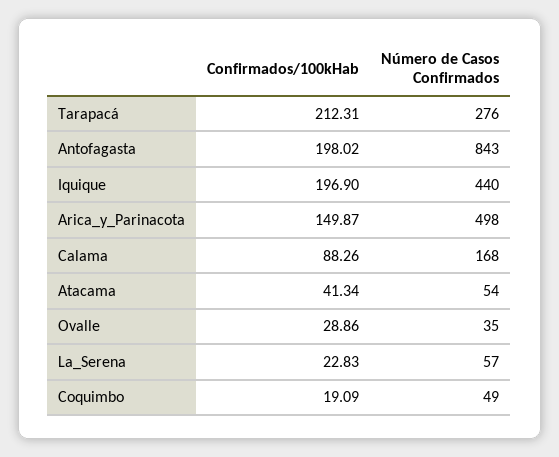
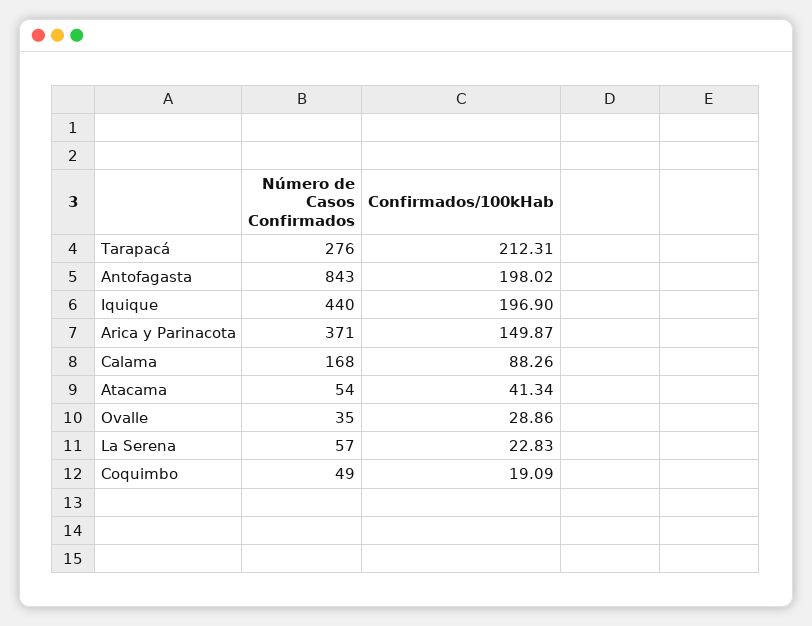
Número de Casos Confirmados, Arica_y_Parinacota: 498 -> 371

